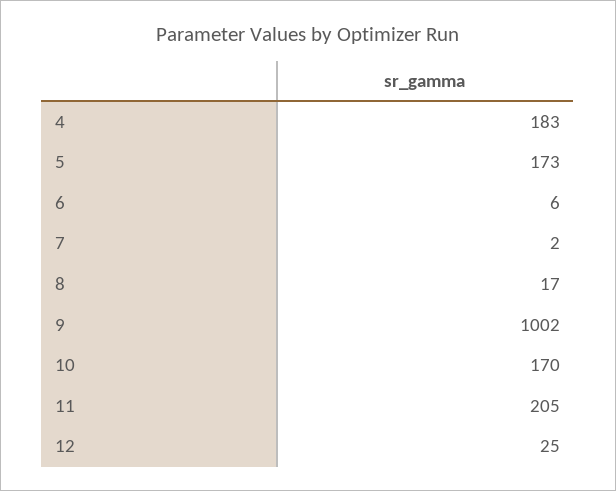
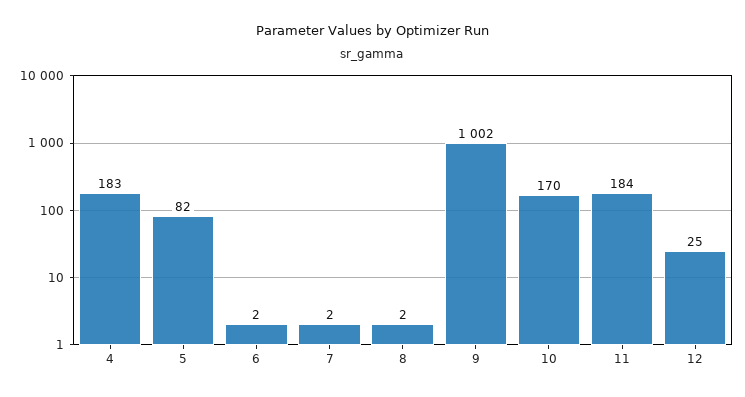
5: 173 -> 82
6: 6 -> 2
8: 17 -> 2
11: 205 -> 184

